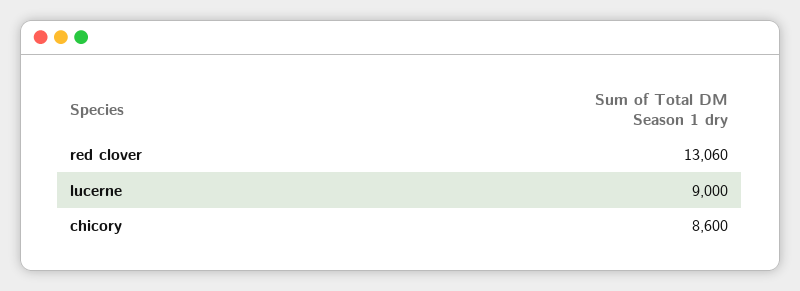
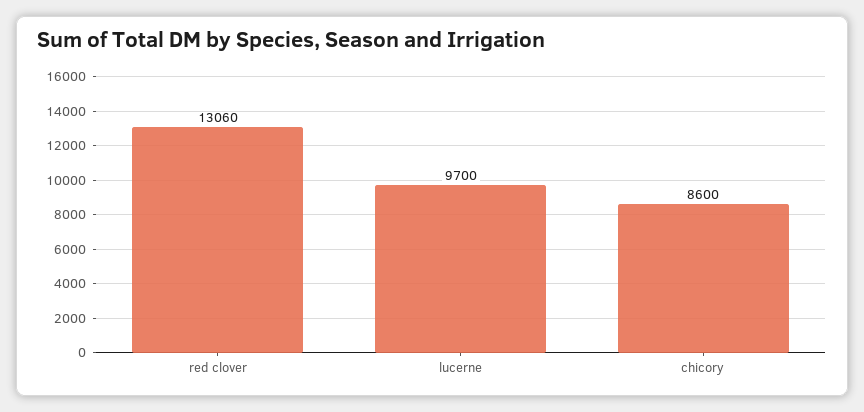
lucerne: 9000 -> 9700

